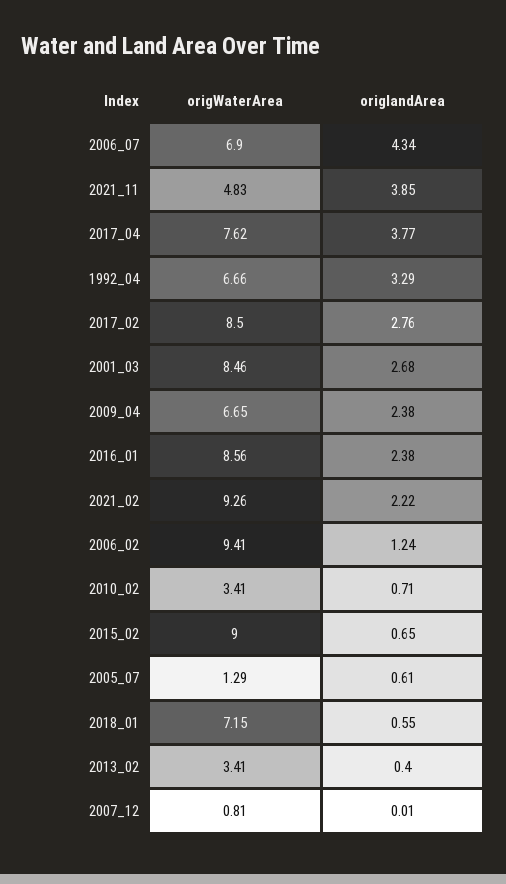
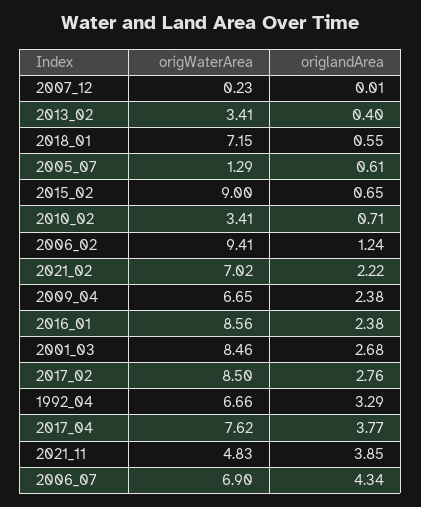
origWaterArea, 2021_02: 9.26 -> 7.02
origWaterArea, 2007_12: 0.81 -> 0.23

